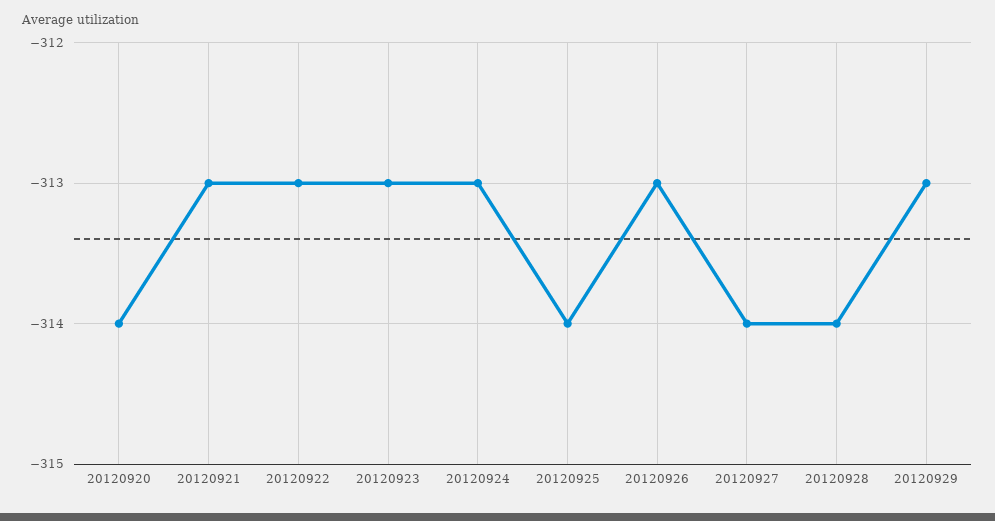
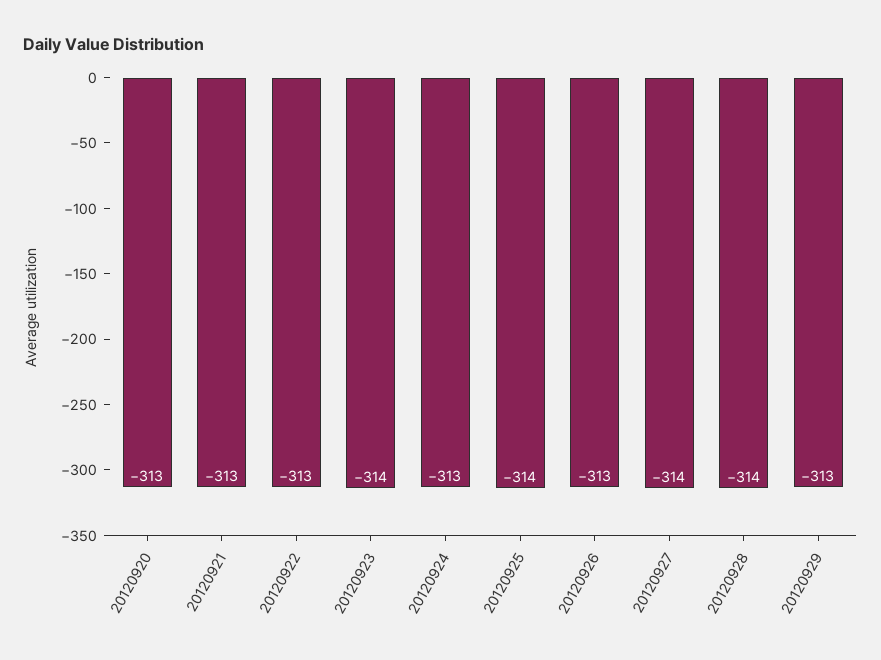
20120920: -314 -> -313
20120923: -313 -> -314

